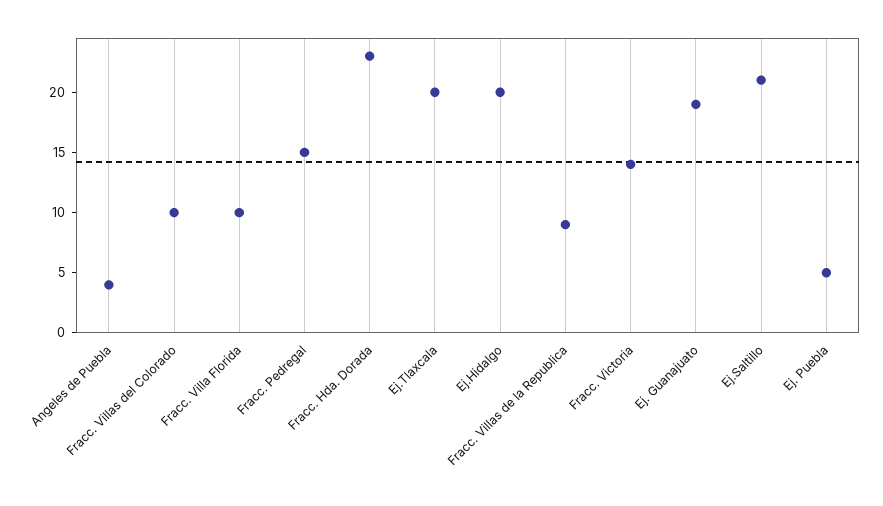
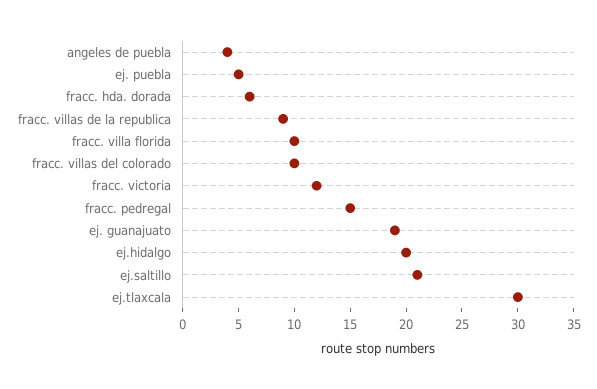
Fracc. Hda. Dorada: 23 -> 6
Ej.Tlaxcala: 20 -> 30
Fracc. Victoria: 14 -> 12

